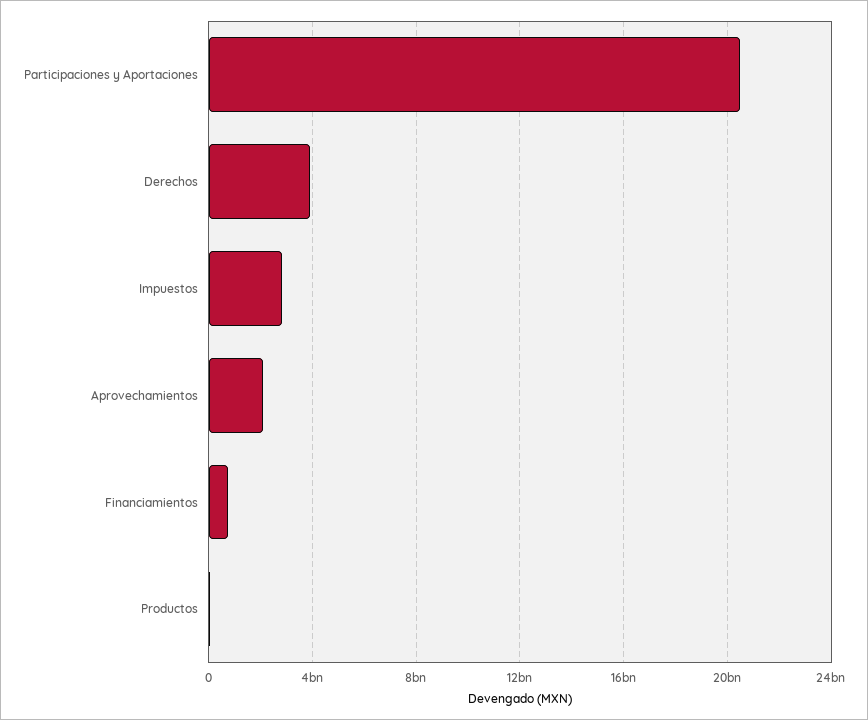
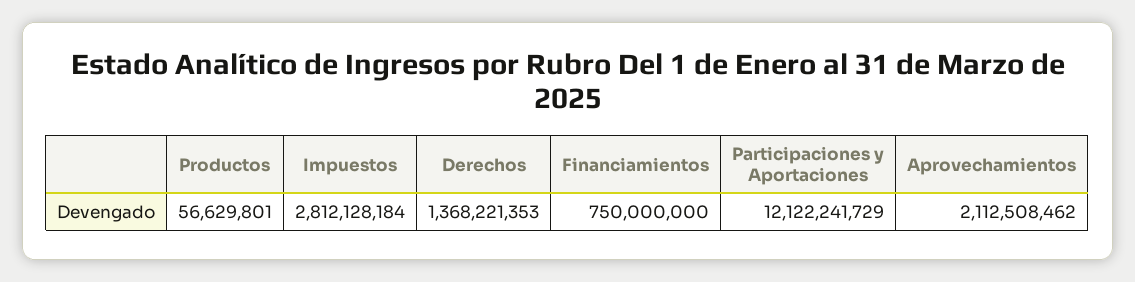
Participaciones y Aportaciones: 20500000000 -> 12122241729
Derechos: 4000000000 -> 1368221353

